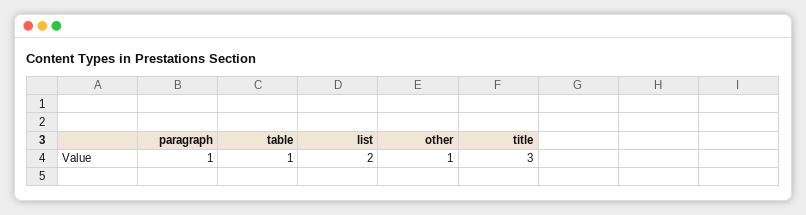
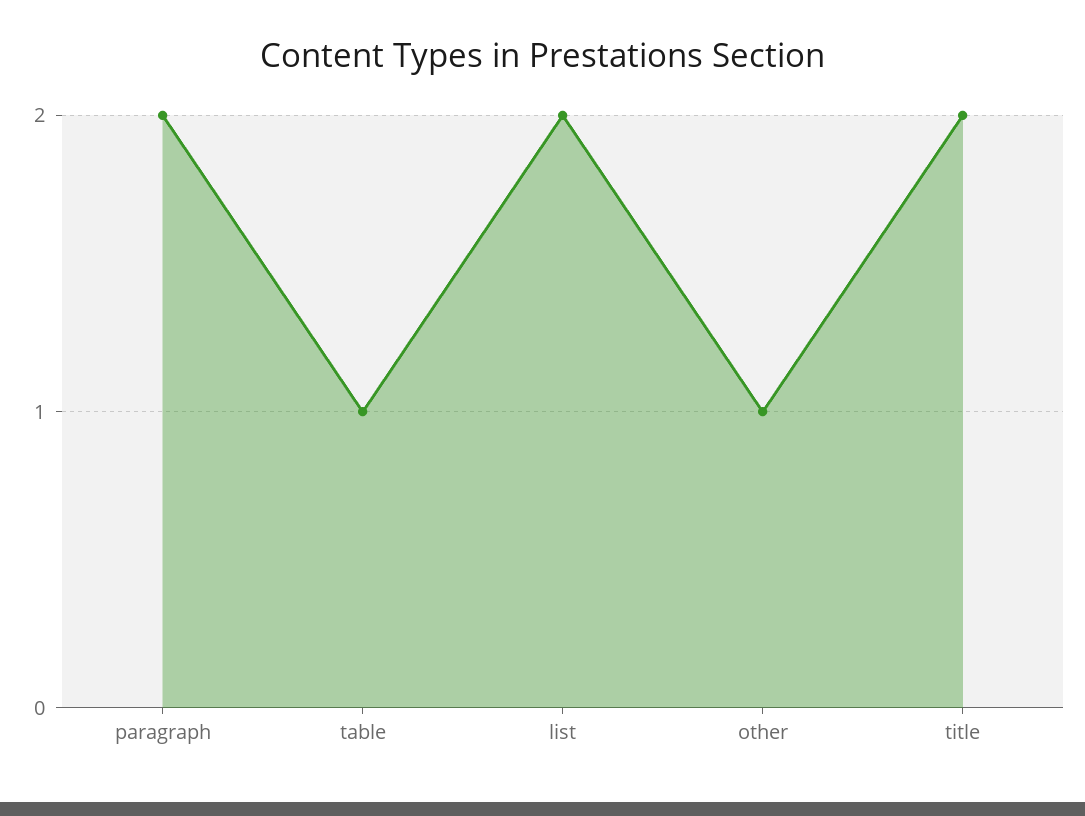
paragraph: 1 -> 2
title: 3 -> 2

